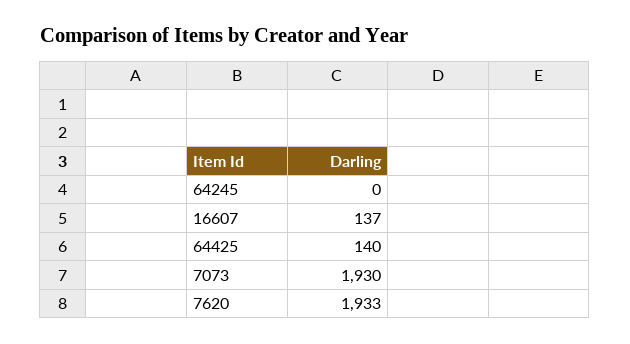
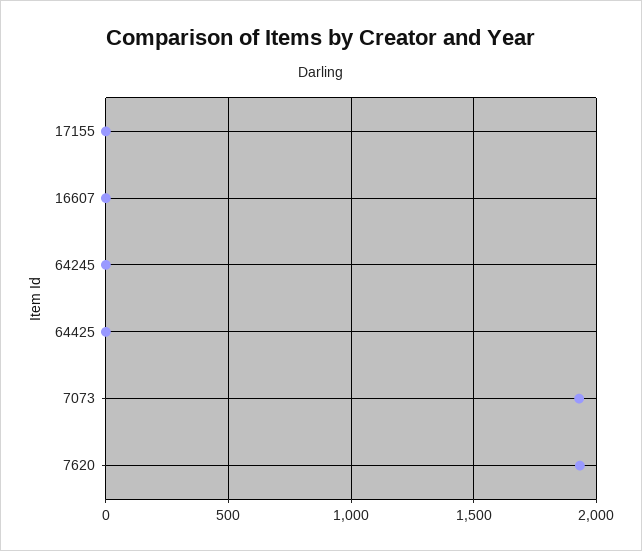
16607: 137 -> 0
64425: 140 -> 0
17155: none -> 0

